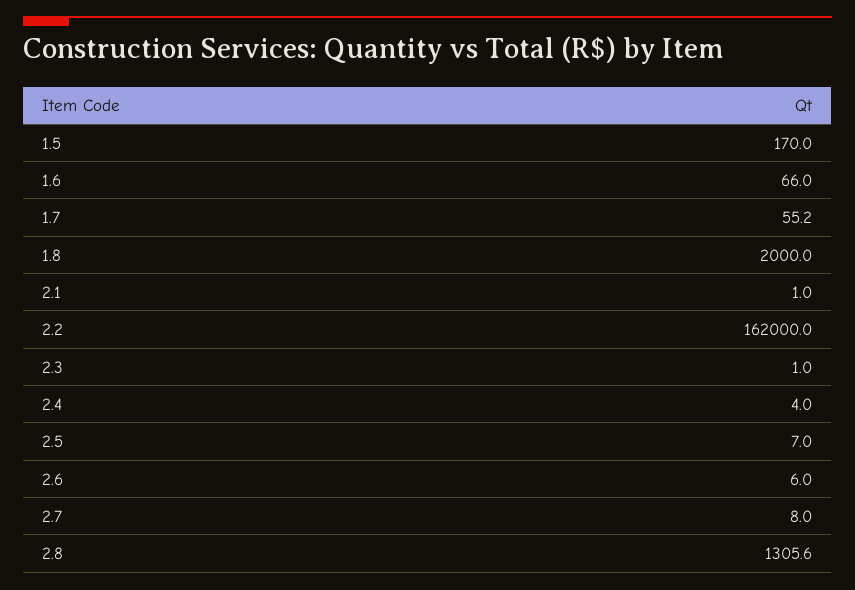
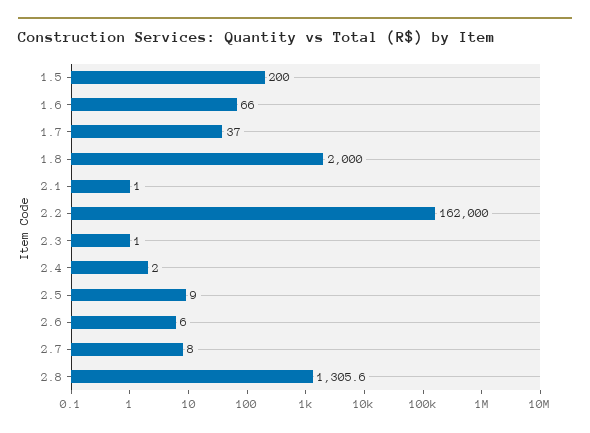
1.5: 170 -> 200
1.7: 55.2 -> 37
2.4: 4 -> 2
2.5: 7 -> 9

